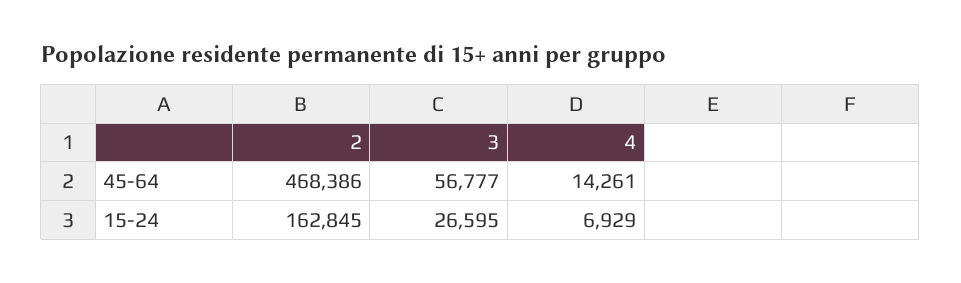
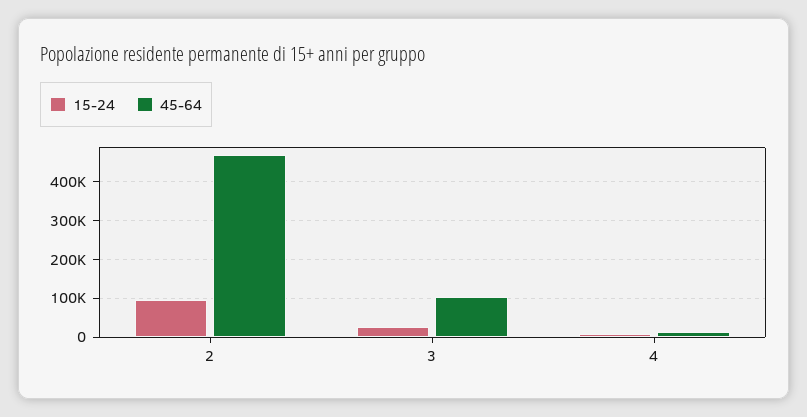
45-64, 3: 56777 -> 100000
15-24, 2: 162845 -> 100000

